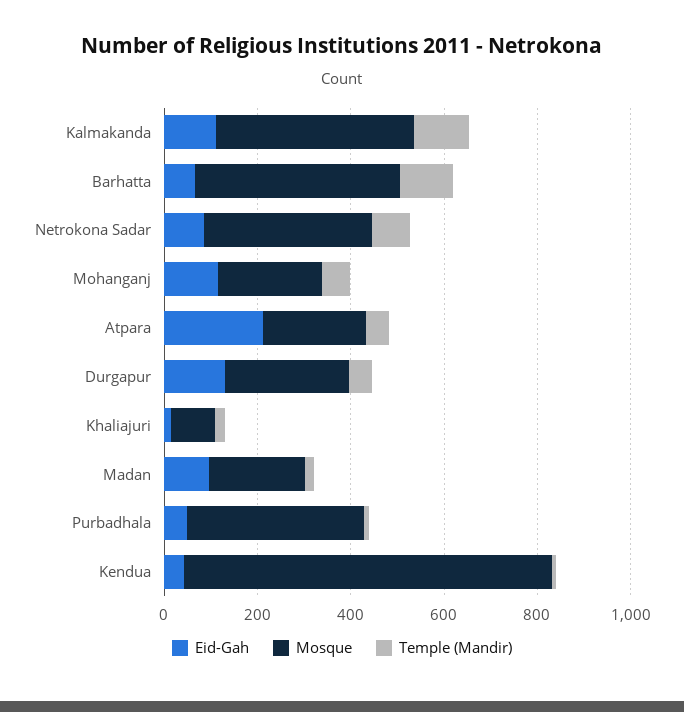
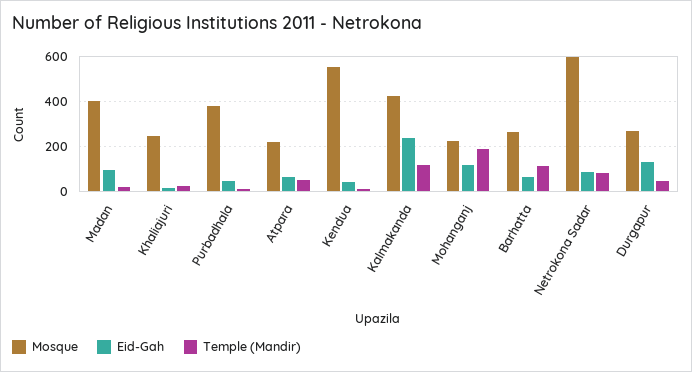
Eid-Gah, Kalmakanda: 100 -> 250
Mosque, Barhatta: 450 -> 250
Mosque, Netrokona Sadar: 350 -> 600
Temple (Mandir), Mohanganj: 50 -> 200
Eid-Gah, Atpara: 200 -> 50
Mosque, Khaliajuri: 100 -> 250
Mosque, Madan: 200 -> 400
Mosque, Kendua: 800 -> 550

